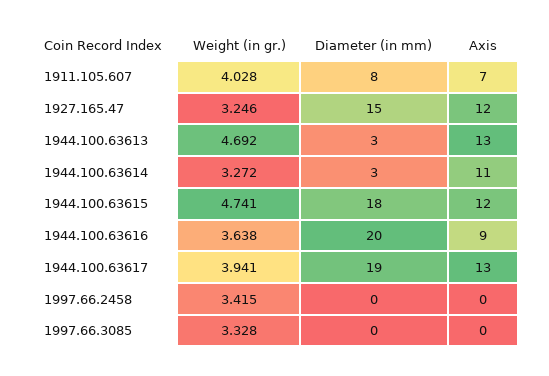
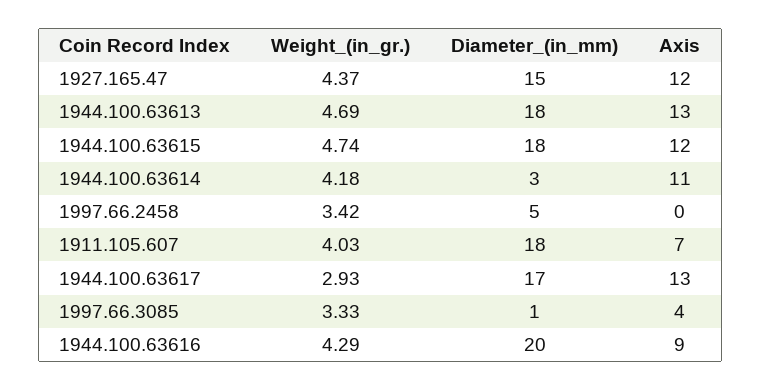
Diameter (in mm), 1911.105.607: 8 -> 18
Weight (in gr.), 1927.165.47: 3.246 -> 4.37
Diameter (in mm), 1944.100.63613: 3 -> 18
Weight (in gr.), 1944.100.63614: 3.272 -> 4.18
Weight (in gr.), 1944.100.63616: 3.638 -> 4.29
Weight (in gr.), 1944.100.63617: 3.941 -> 2.93
Diameter (in mm), 1944.100.63617: 19 -> 17
Diameter (in mm), 1997.66.2458: 0 -> 5
Diameter (in mm), 1997.66.3085: 0 -> 1
Axis, 1997.66.3085: 0 -> 4

